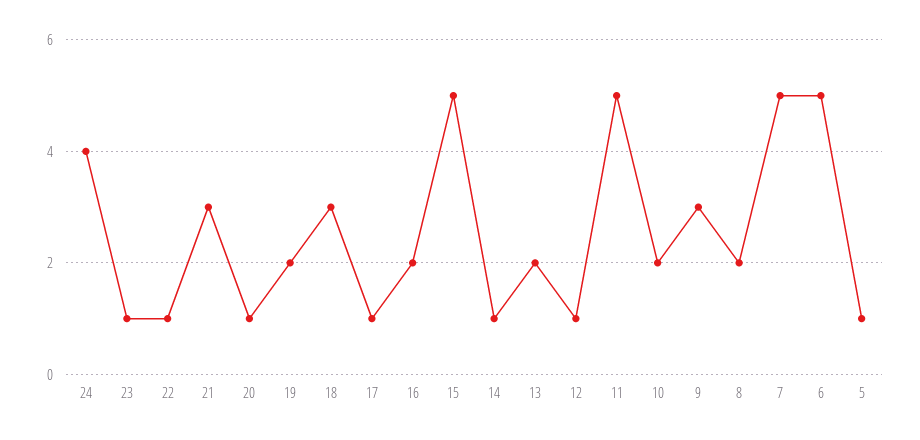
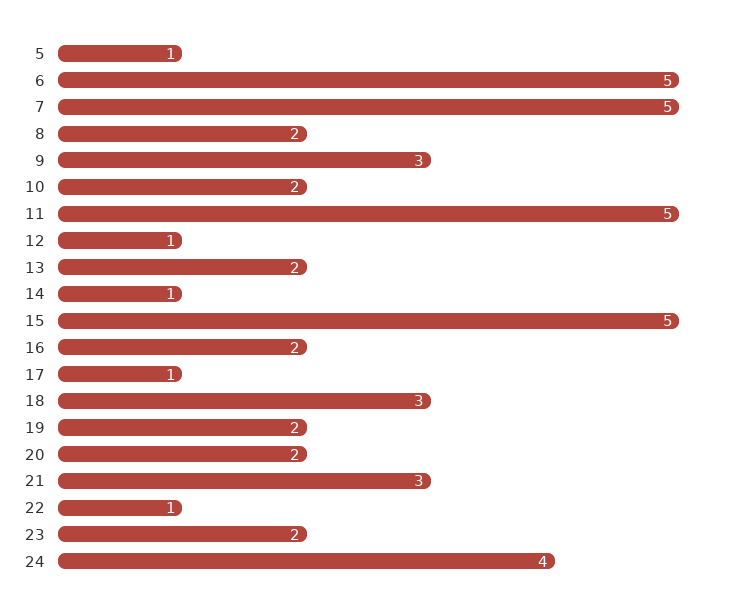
23: 1 -> 2
20: 1 -> 2

